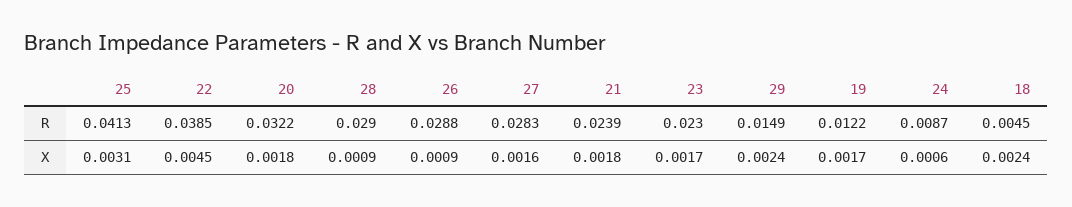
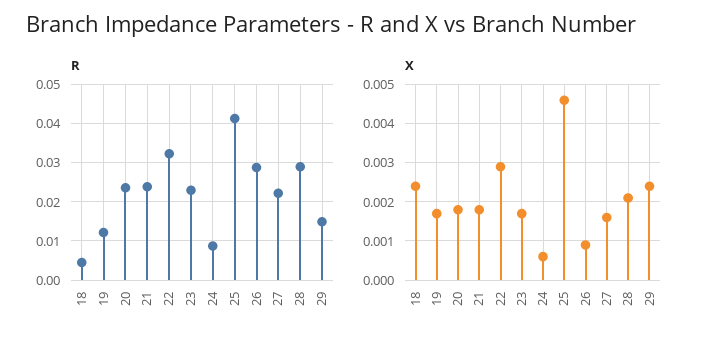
R, 22: 0.0385 -> 0.032
R, 20: 0.0322 -> 0.024
R, 27: 0.0283 -> 0.022
X, 25: 0.0031 -> 0.0045
X, 22: 0.0045 -> 0.003
X, 28: 0.0009 -> 0.002

